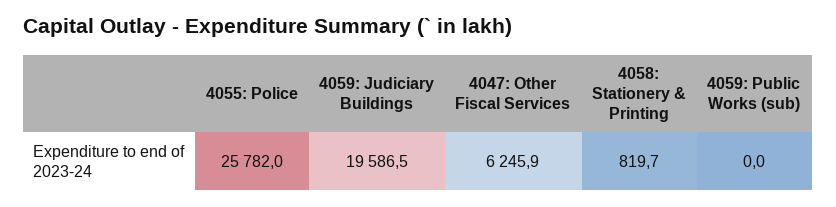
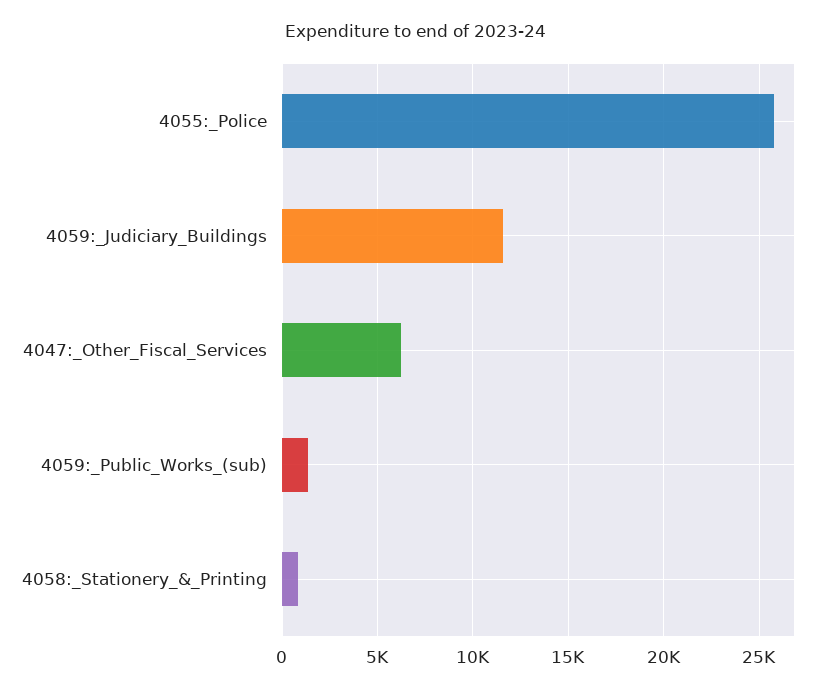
4059: Judiciary Buildings: 19586.5 -> 11500
4059: Public Works (sub): 0 -> 1500

